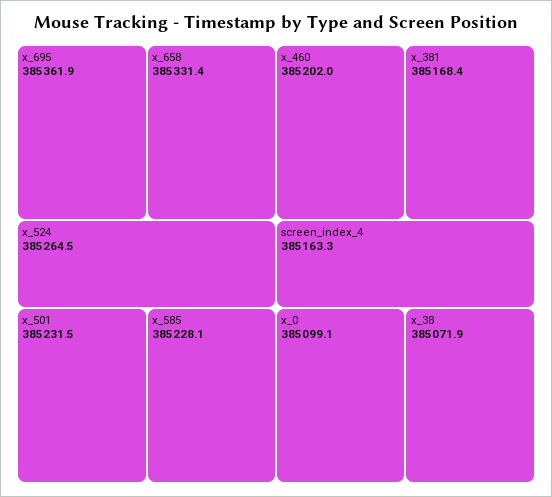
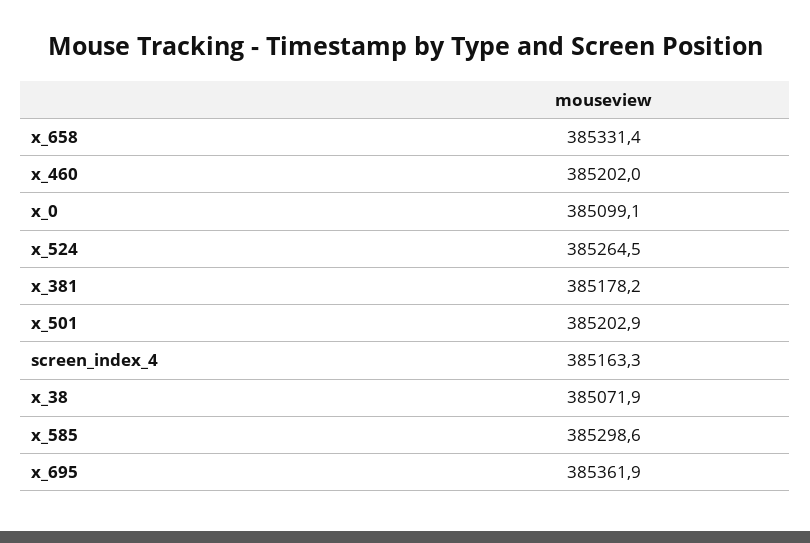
x_501: 385231.5 -> 385202.9
x_585: 385228.1 -> 385298.6
x_381: 385168.4 -> 385178.2

